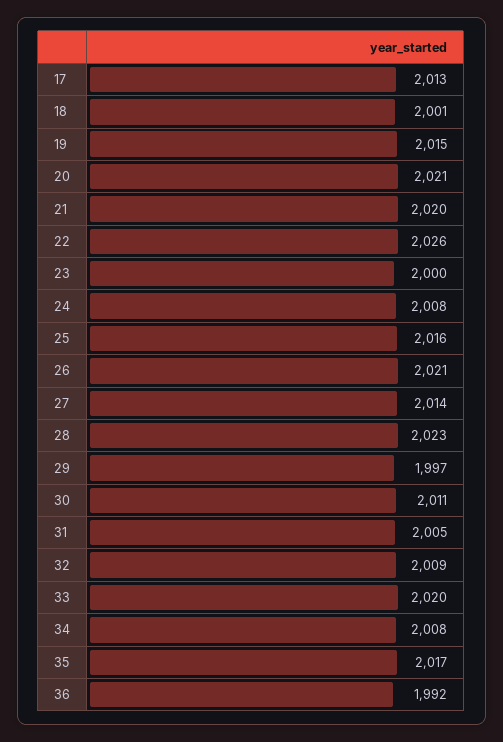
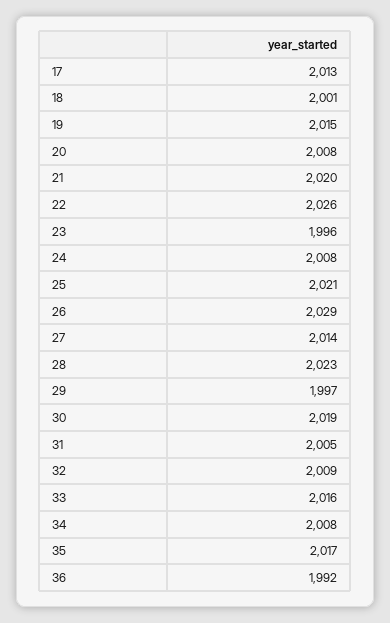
20: 2021 -> 2008
23: 2000 -> 1996
25: 2016 -> 2021
26: 2021 -> 2029
30: 2011 -> 2019
33: 2020 -> 2016

